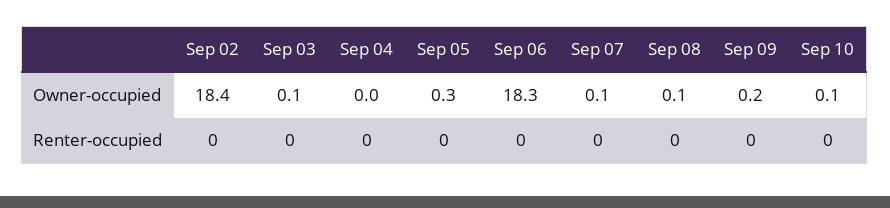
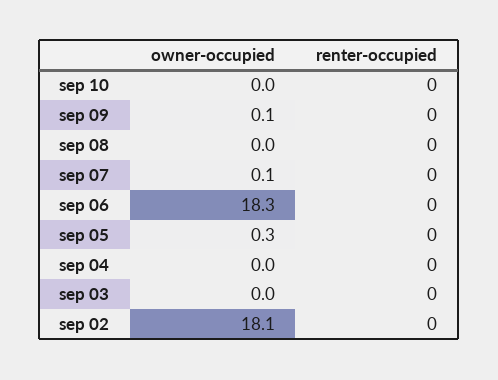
Sep 02, Owner-occupied: 18.4 -> 18.1
Sep 03, Owner-occupied: 0.1 -> 0
Sep 08, Owner-occupied: 0.1 -> 0
Sep 09, Owner-occupied: 0.2 -> 0.1
Sep 10, Owner-occupied: 0.1 -> 0

